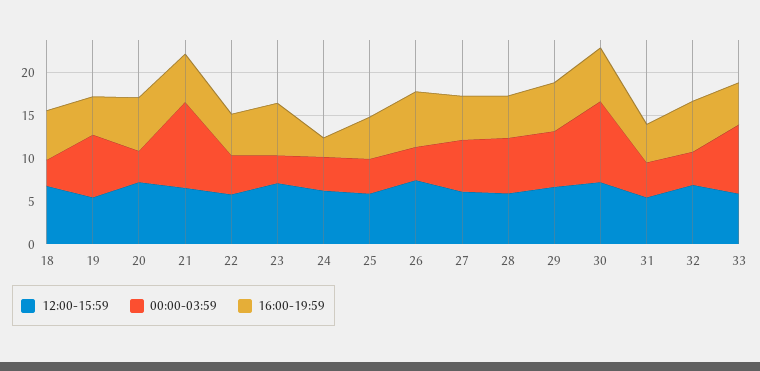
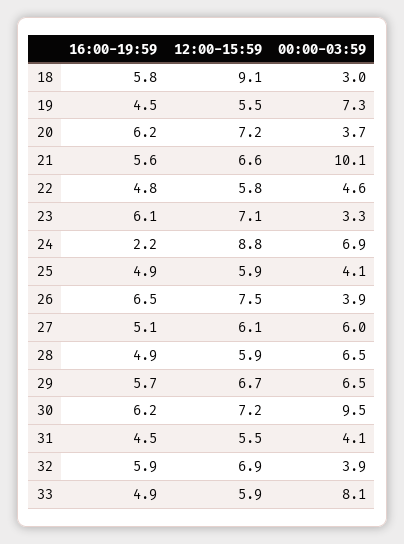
12:00-15:59, 18: 7 -> 9.1
12:00-15:59, 24: 6 -> 8.8
00:00-03:59, 24: 4 -> 6.9

